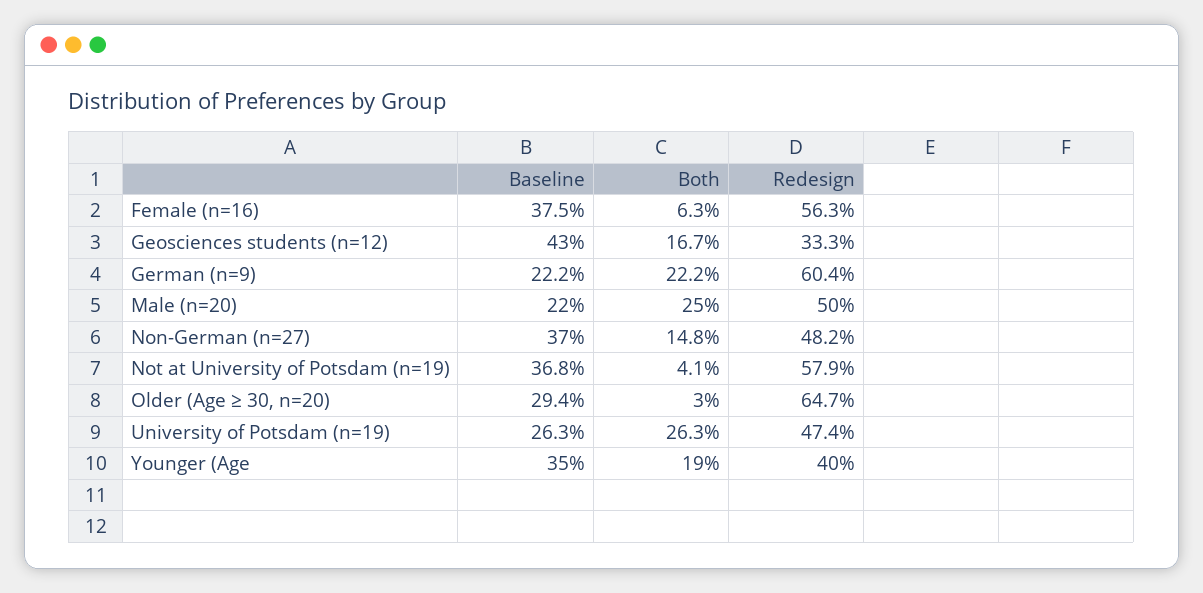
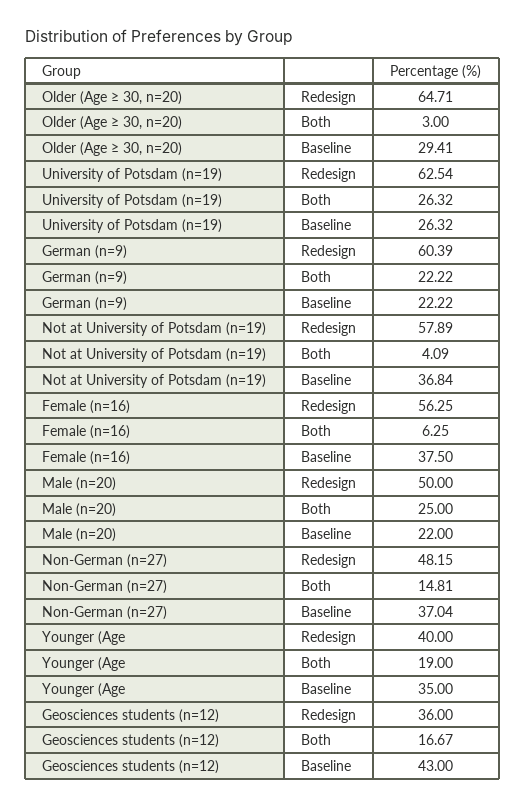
Redesign, Geosciences students (n=12): 33.3 -> 36
Redesign, University of Potsdam (n=19): 47.4 -> 62.54

